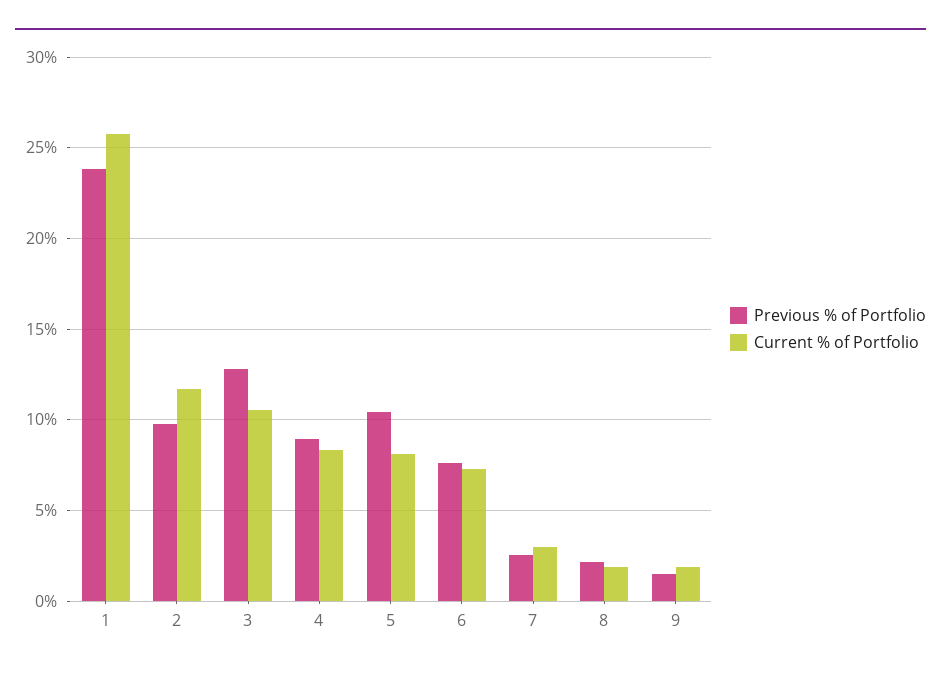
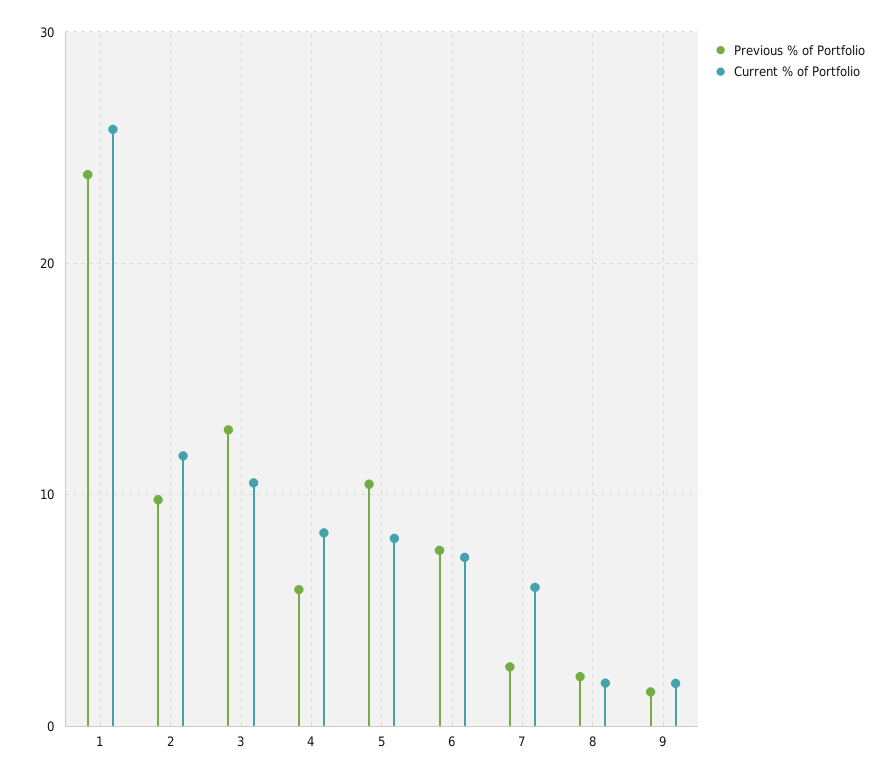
Previous % of Portfolio, 4: 9 -> 6
Current % of Portfolio, 7: 3 -> 6

